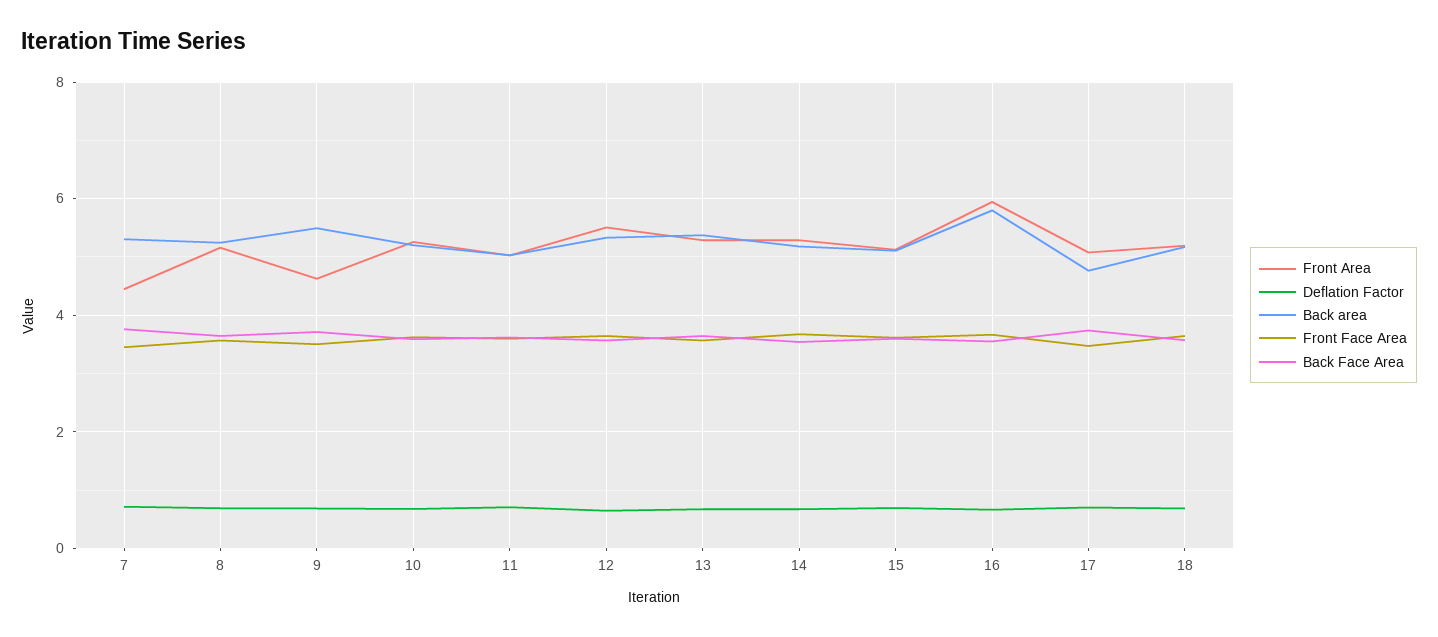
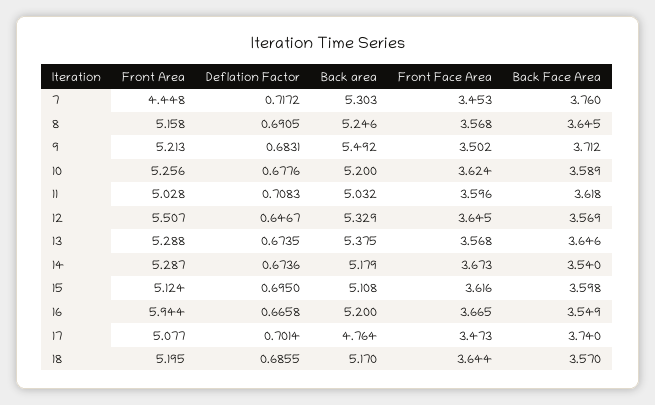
Front Area, 9: 4.6 -> 5.213
Back area, 16: 5.8 -> 5.2

